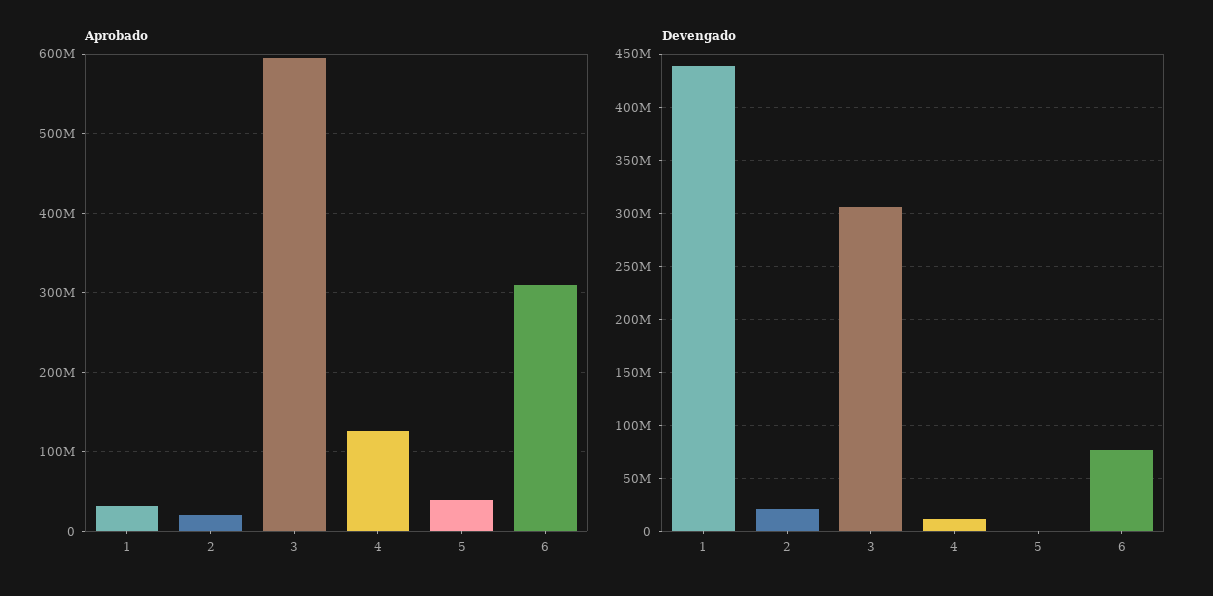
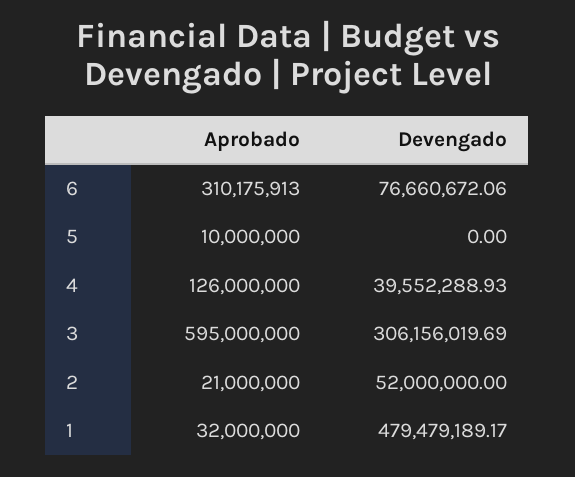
Aprobado, 5: 40000000 -> 10000000
Devengado, 1: 440000000 -> 479479189.17
Devengado, 2: 20000000 -> 52000000
Devengado, 4: 10000000 -> 39552288.93

